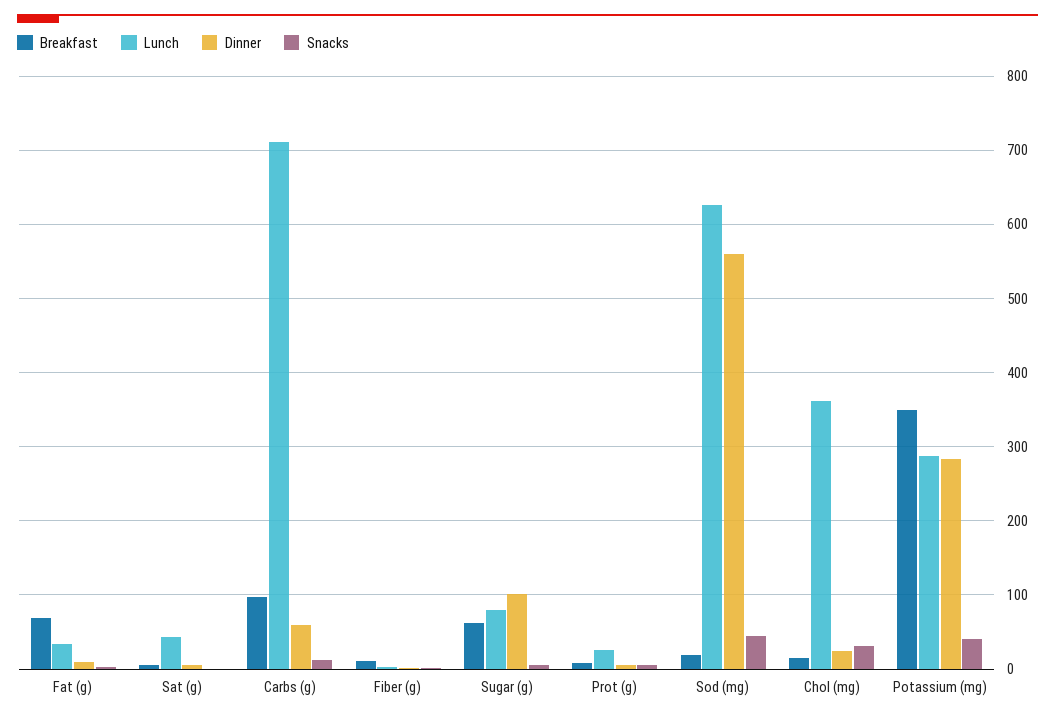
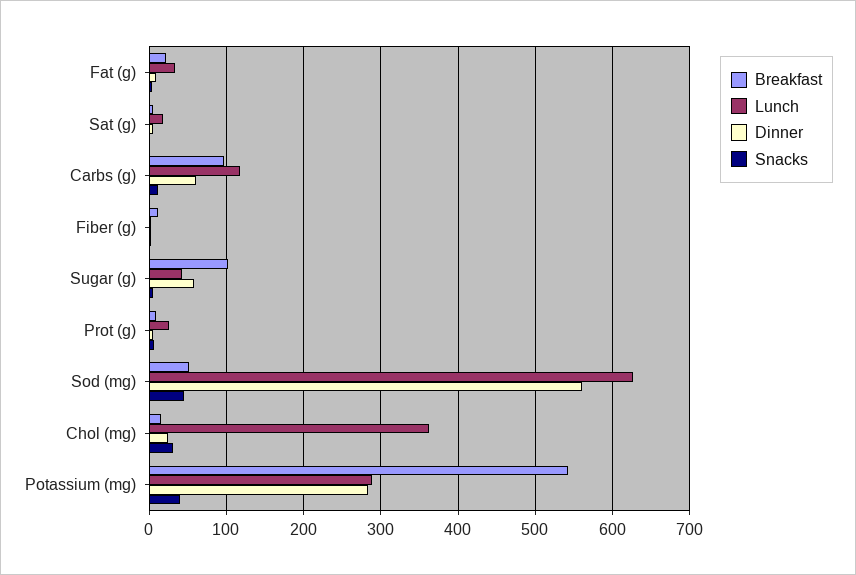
Breakfast, Fat (g): 70 -> 20
Lunch, Sat (g): 40 -> 20
Lunch, Carbs (g): 710 -> 120
Breakfast, Sugar (g): 60 -> 100
Lunch, Sugar (g): 80 -> 40
Dinner, Sugar (g): 100 -> 60
Breakfast, Sod (mg): 20 -> 50
Breakfast, Potassium (mg): 350 -> 540

